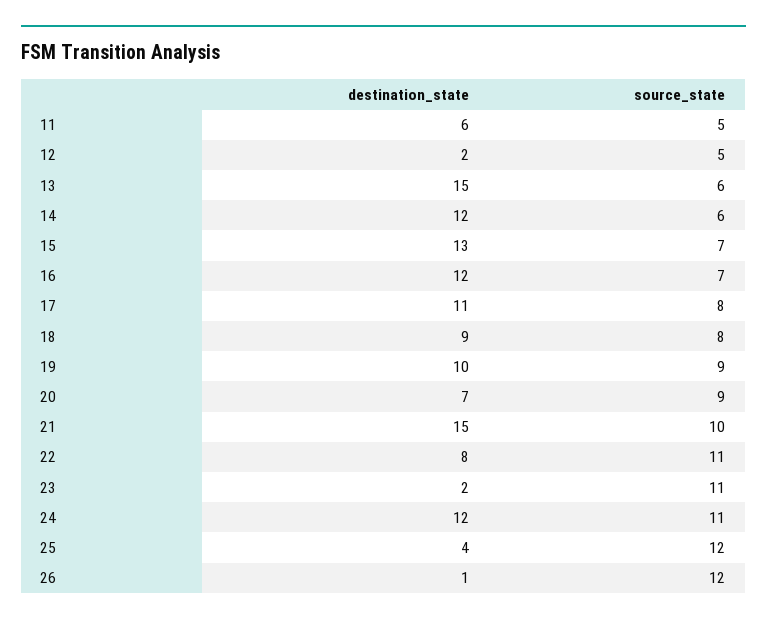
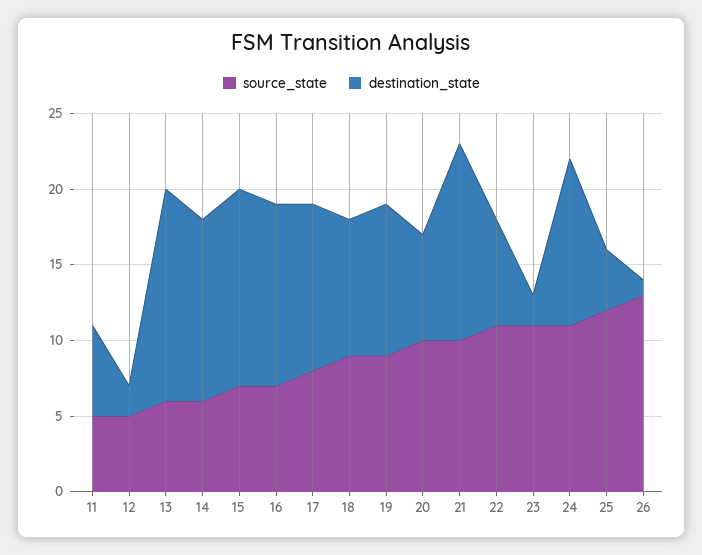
destination_state, 13: 15 -> 14
source_state, 18: 8 -> 9
source_state, 20: 9 -> 10
destination_state, 21: 15 -> 13
destination_state, 22: 8 -> 7
destination_state, 24: 12 -> 11
source_state, 26: 12 -> 13

